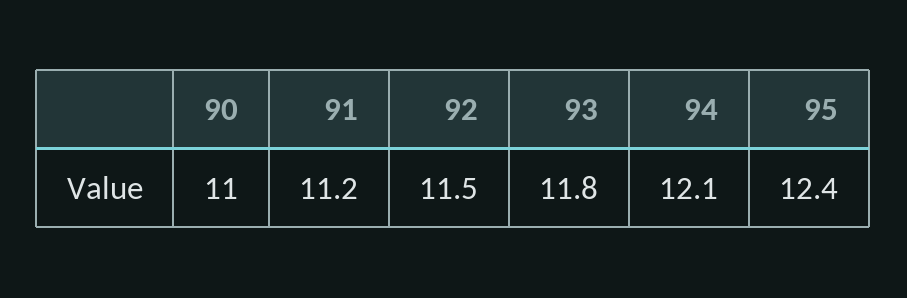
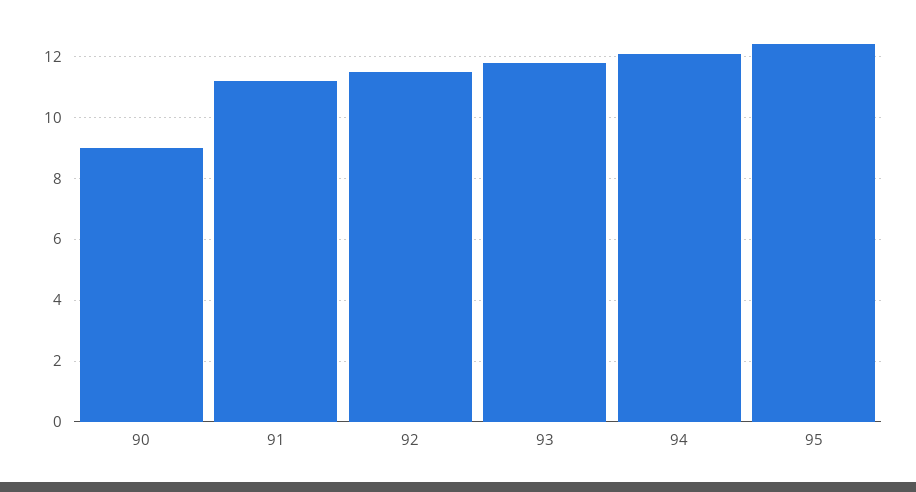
90: 11 -> 9

